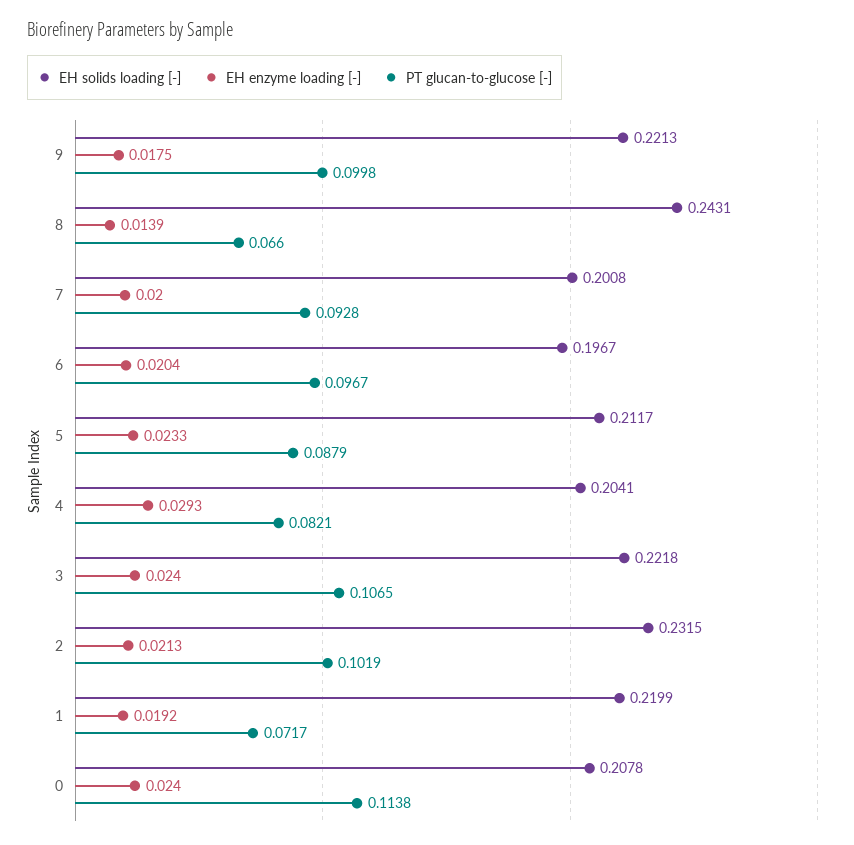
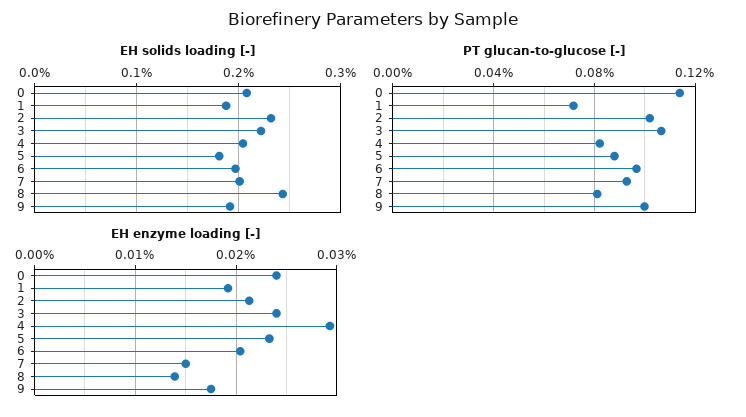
EH solids loading [-], 9: 0.2213 -> 0.19
PT glucan-to-glucose [-], 8: 0.066 -> 0.08
EH enzyme loading [-], 7: 0.02 -> 0.015
EH solids loading [-], 5: 0.2117 -> 0.18
EH solids loading [-], 1: 0.2199 -> 0.19

